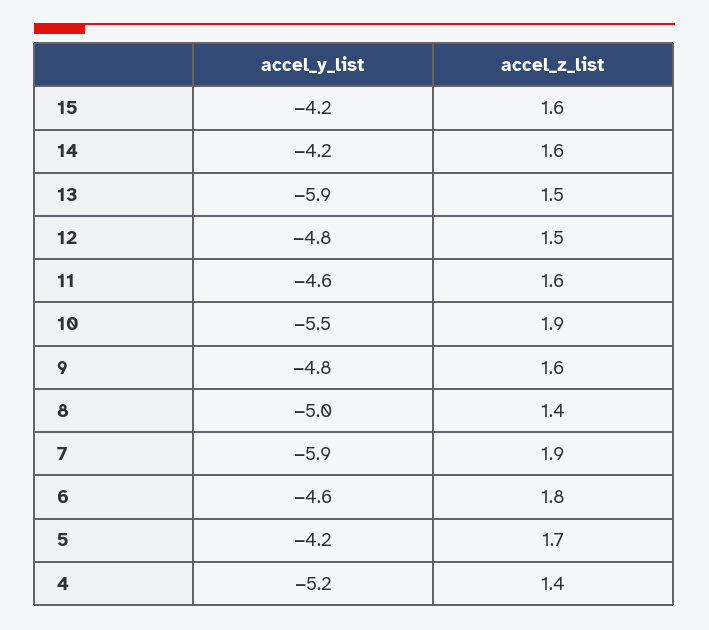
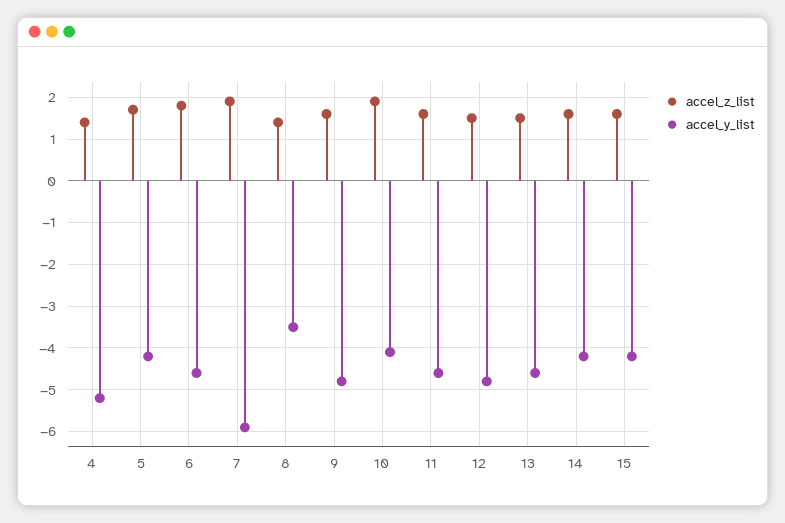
accel_y_list, 13: -5.9 -> -4.5
accel_y_list, 10: -5.5 -> -4
accel_y_list, 8: -5 -> -3.5

